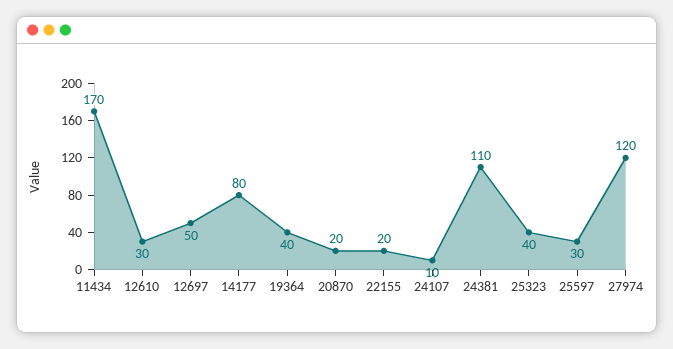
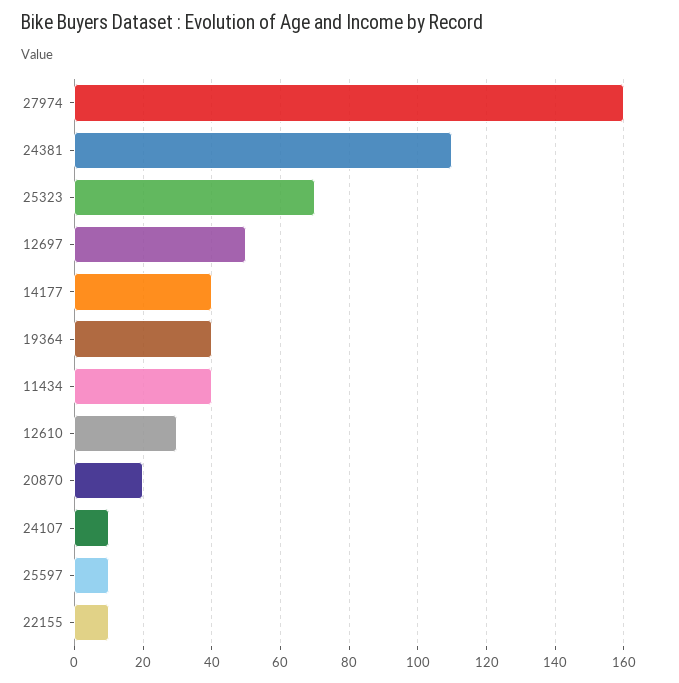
11434: 170 -> 40
14177: 80 -> 40
22155: 20 -> 10
25323: 40 -> 70
25597: 30 -> 10
27974: 120 -> 160

